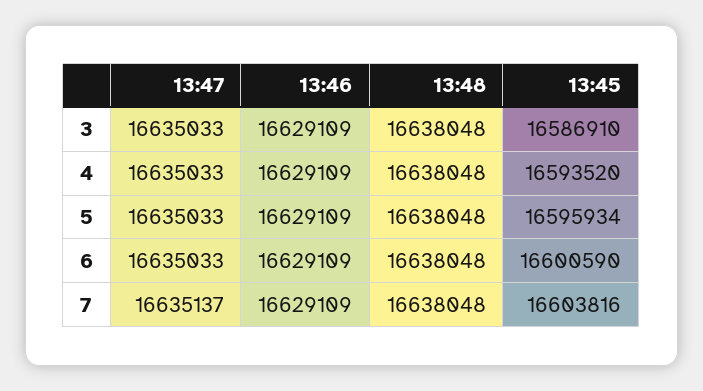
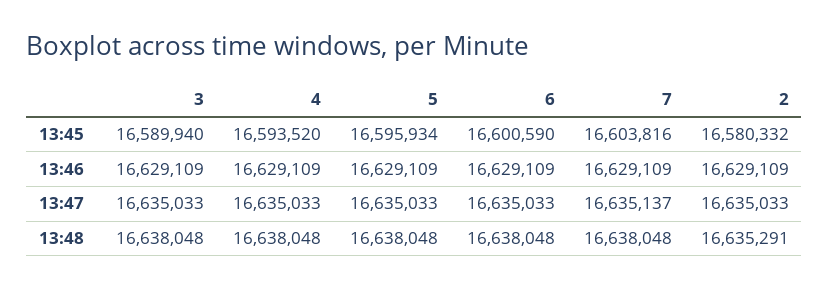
13:45, 3: 16586910 -> 16589940
13:45, 2: none -> 16580332
13:46, 2: none -> 16629109
13:47, 2: none -> 16635033
13:48, 2: none -> 16635291

